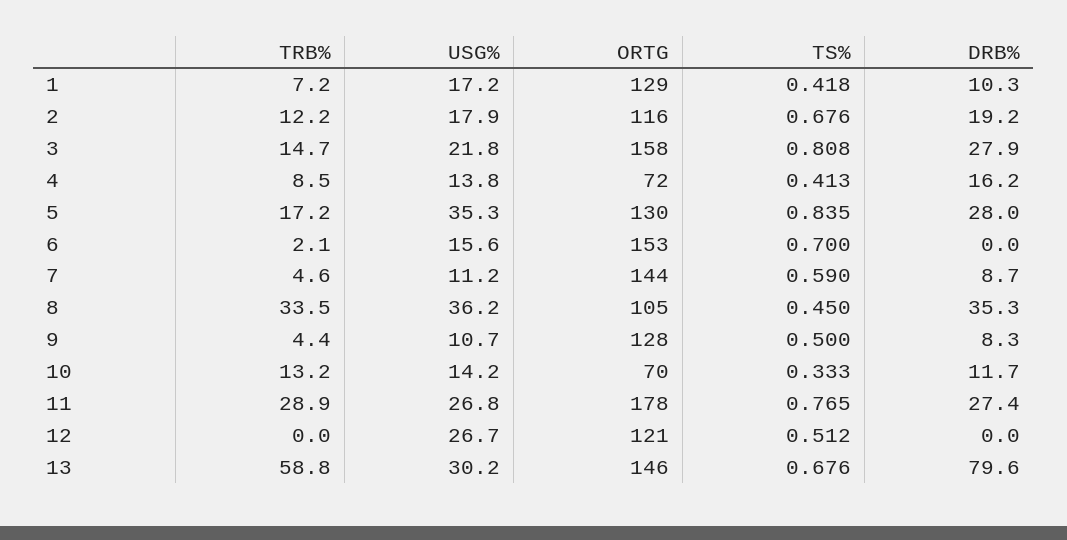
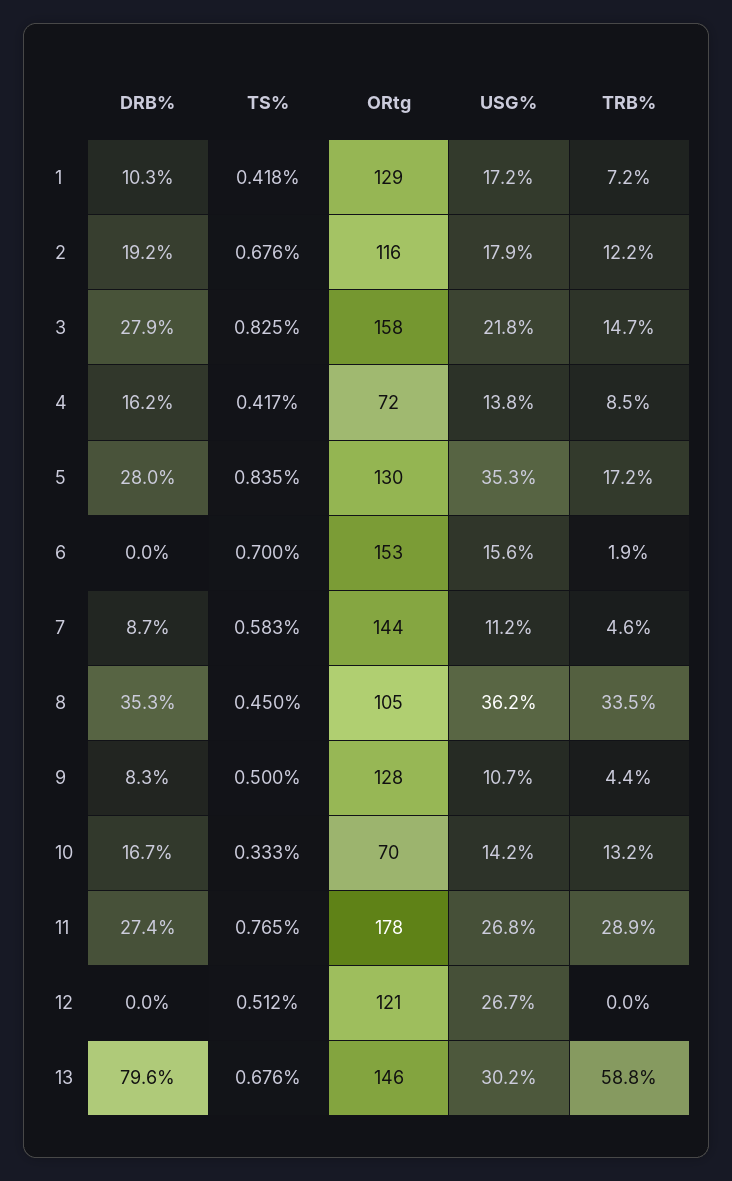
TS%, 3: 0.808 -> 0.825
TS%, 4: 0.413 -> 0.417
TRB%, 6: 2.1 -> 1.9
TS%, 7: 0.59 -> 0.583
DRB%, 10: 11.7 -> 16.7

